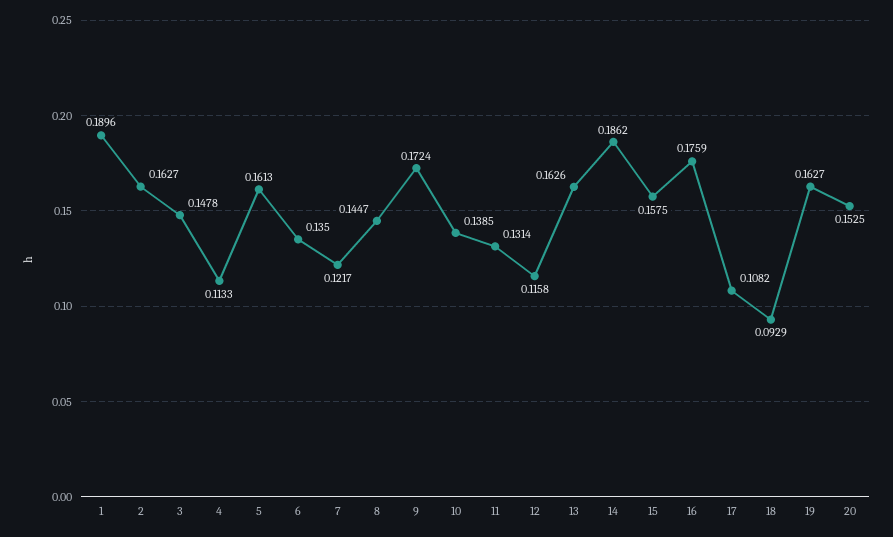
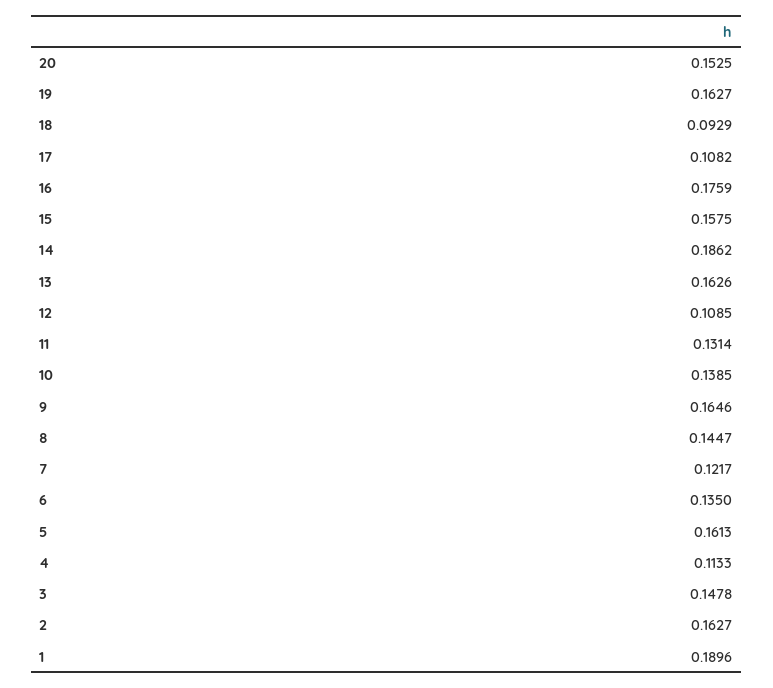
9: 0.1724 -> 0.1646
12: 0.1158 -> 0.1085

